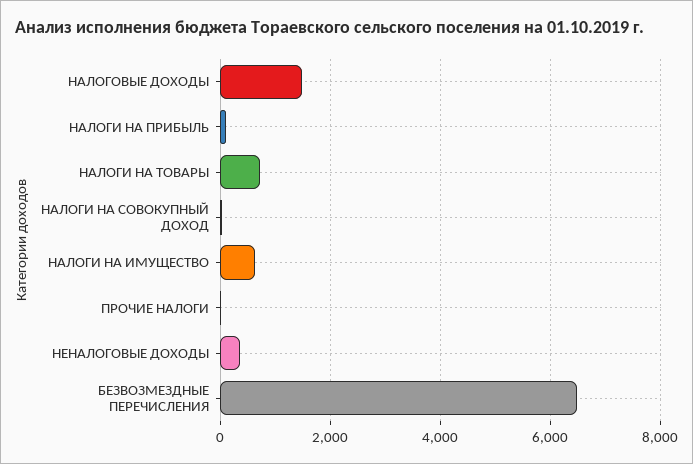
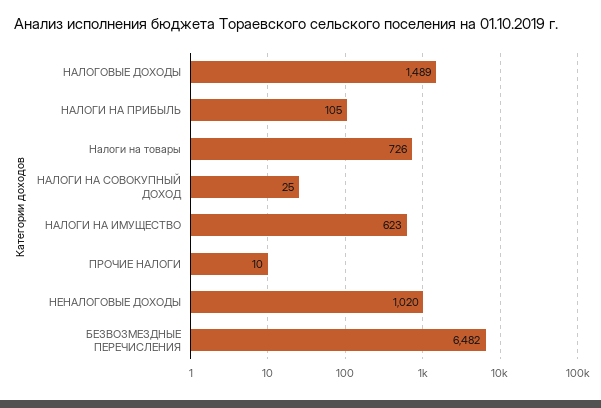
НЕНАЛОГОВЫЕ ДОХОДЫ: 400 -> 1020

